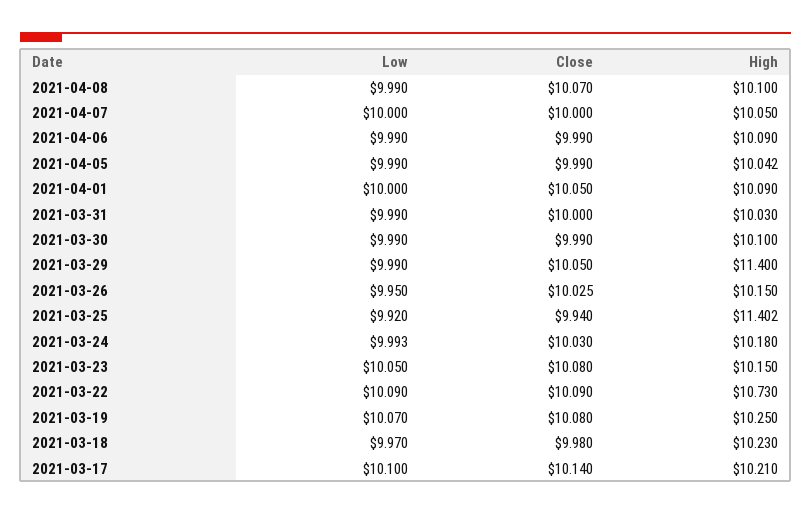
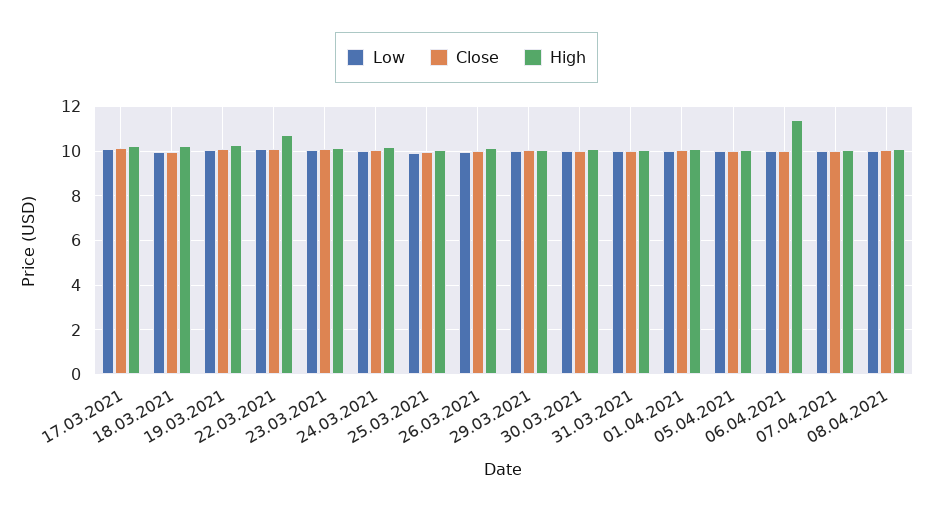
High, 2021-04-06: 10.09 -> 11.5
High, 2021-03-29: 11.4 -> 10
High, 2021-03-25: 11.402 -> 10

